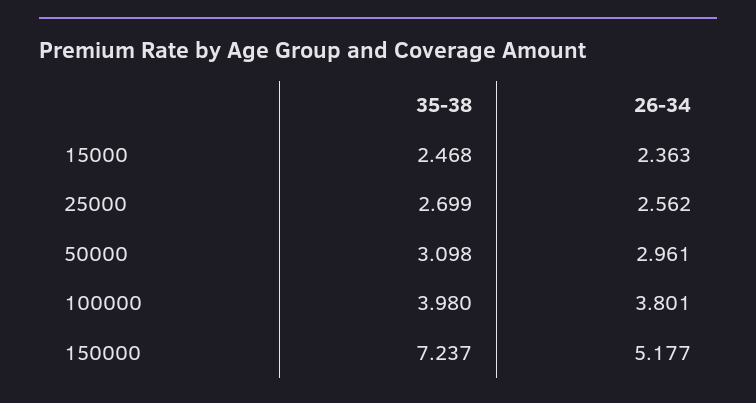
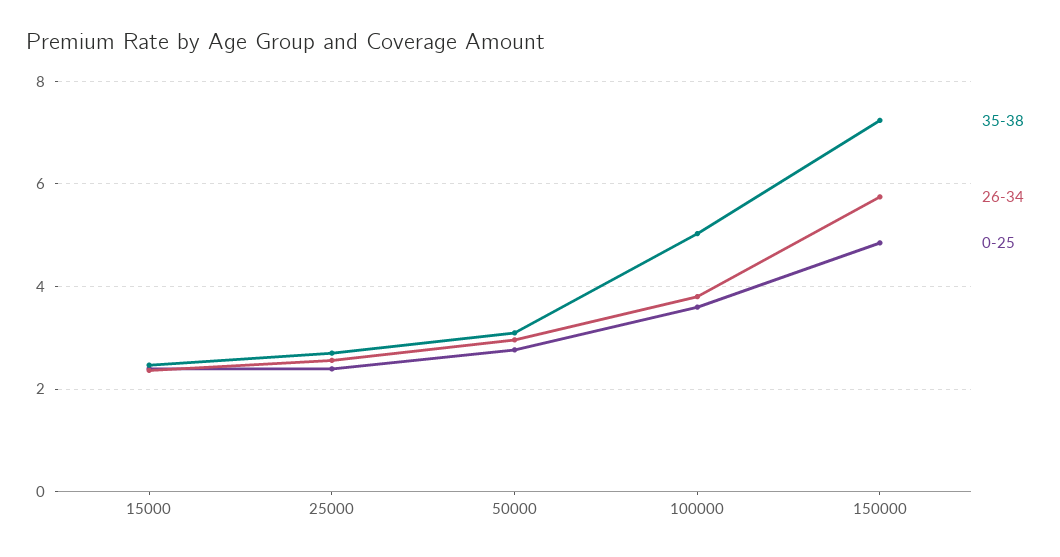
35-38, 100000: 3.98 -> 5
26-34, 150000: 5.177 -> 5.8
0-25, 15000: none -> 2.4
0-25, 25000: none -> 2.4
0-25, 50000: none -> 2.8
0-25, 100000: none -> 3.6
0-25, 150000: none -> 4.8

